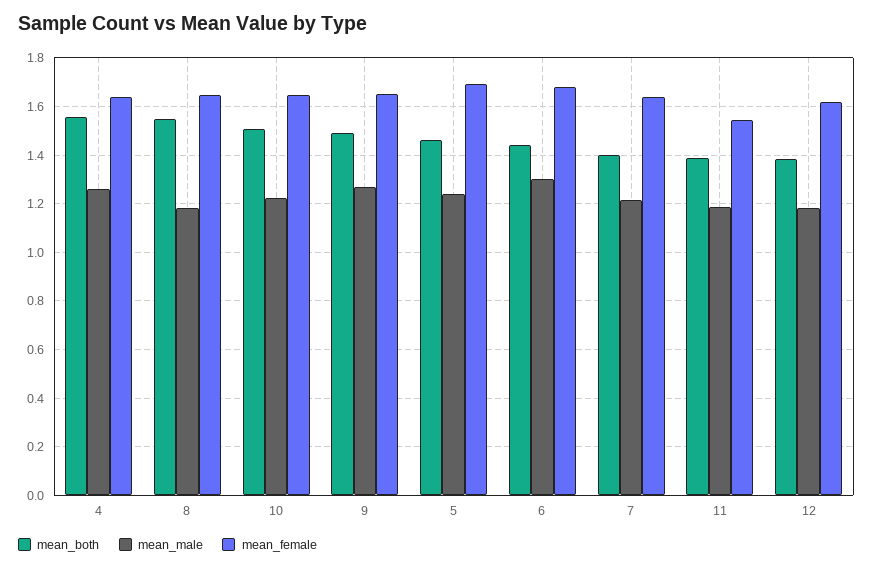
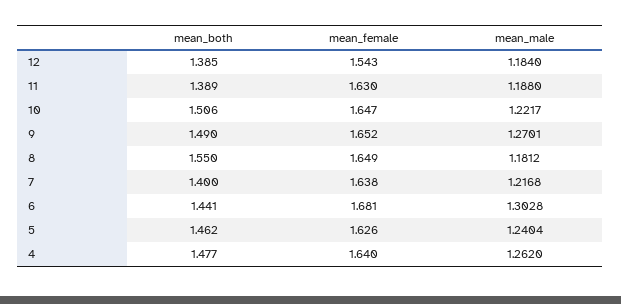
mean_both, 4: 1.55 -> 1.477
mean_female, 5: 1.7 -> 1.626
mean_female, 11: 1.55 -> 1.63
mean_female, 12: 1.625 -> 1.543

